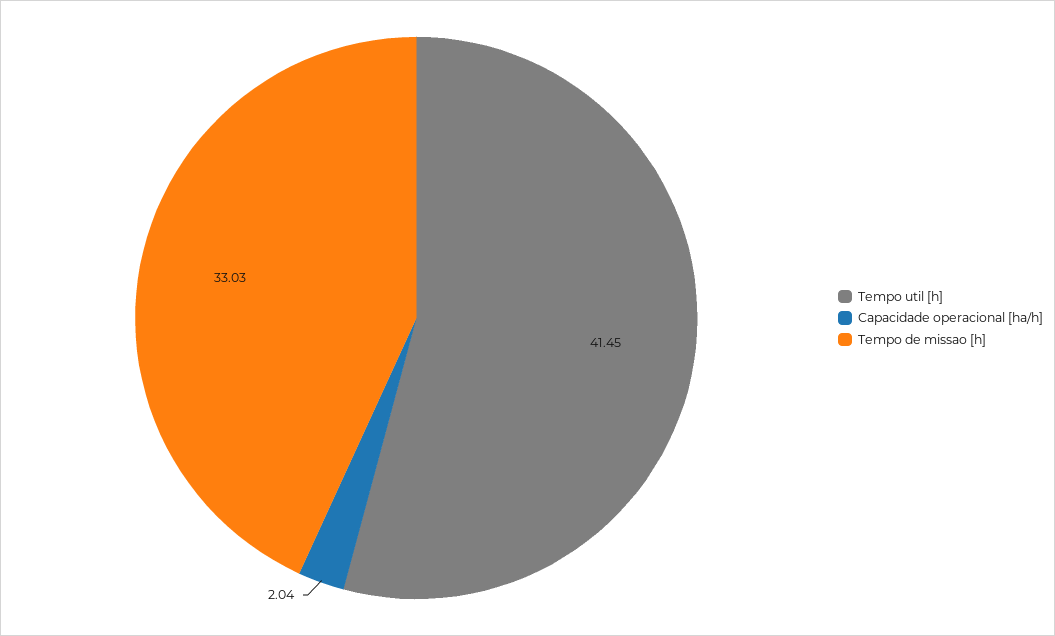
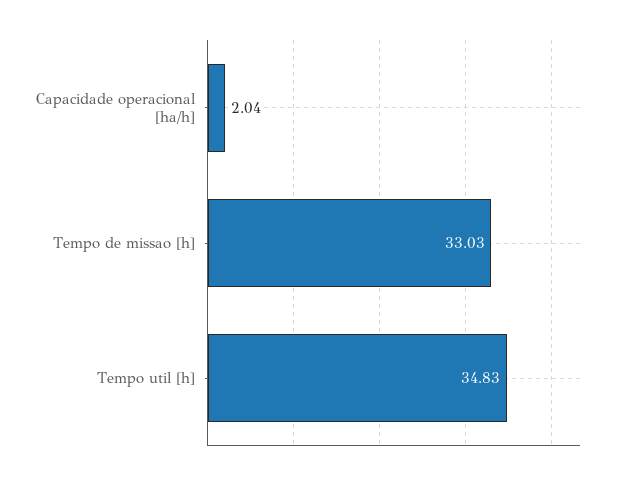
Tempo util [h]: 41.45 -> 34.83

